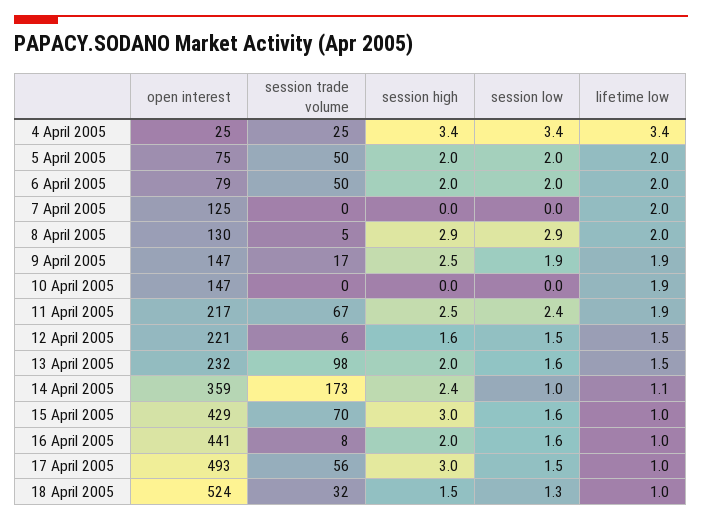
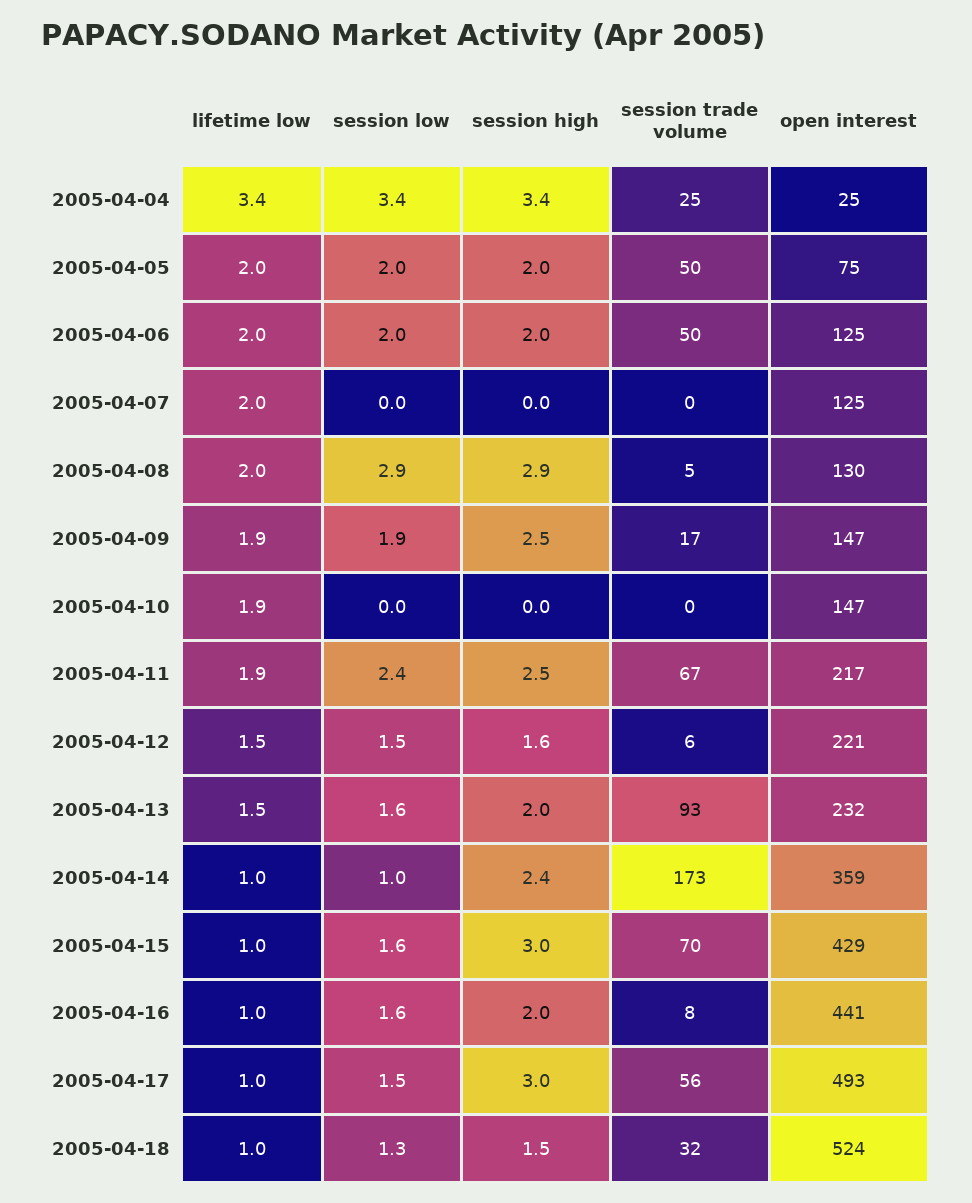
open interest, 6 April 2005: 79 -> 125
session trade volume, 13 April 2005: 98 -> 93
lifetime low, 14 April 2005: 1.1 -> 1

